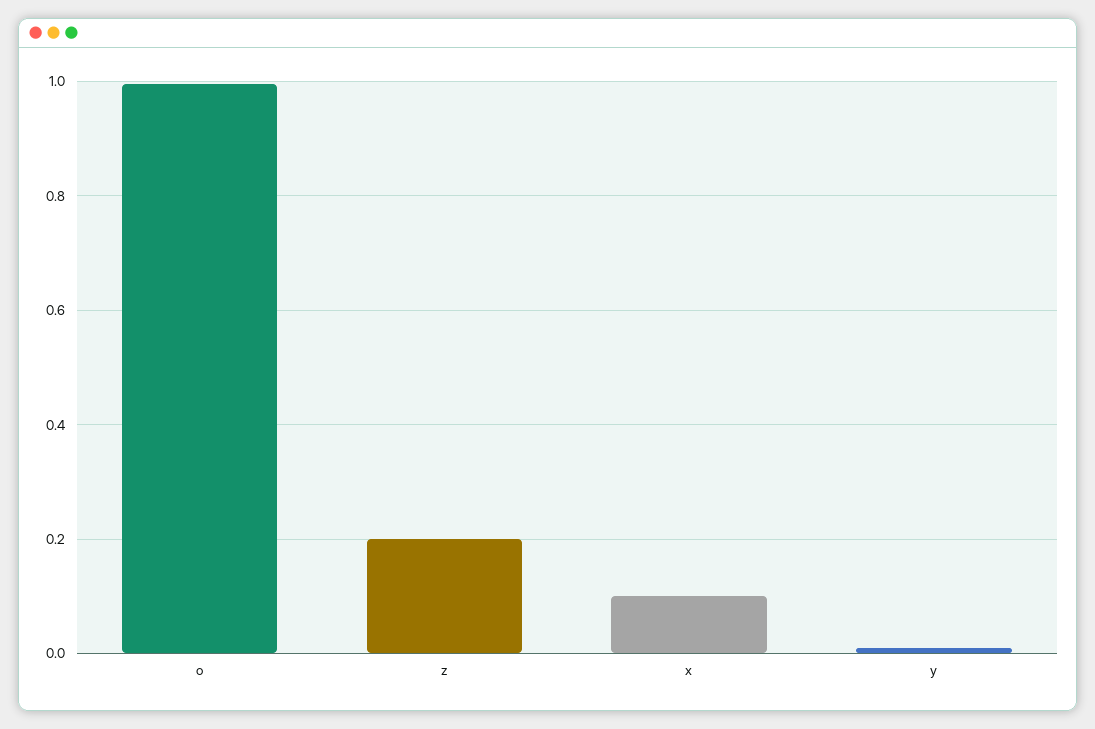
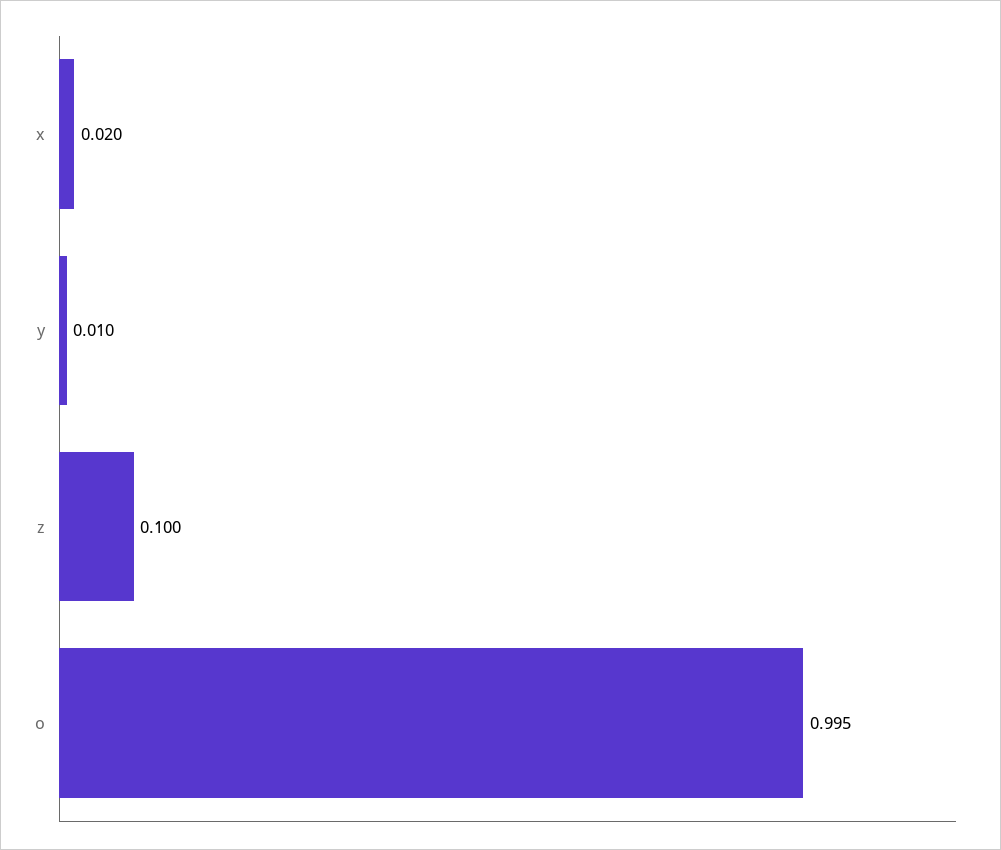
z: 0.2 -> 0.1
x: 0.1 -> 0.02

